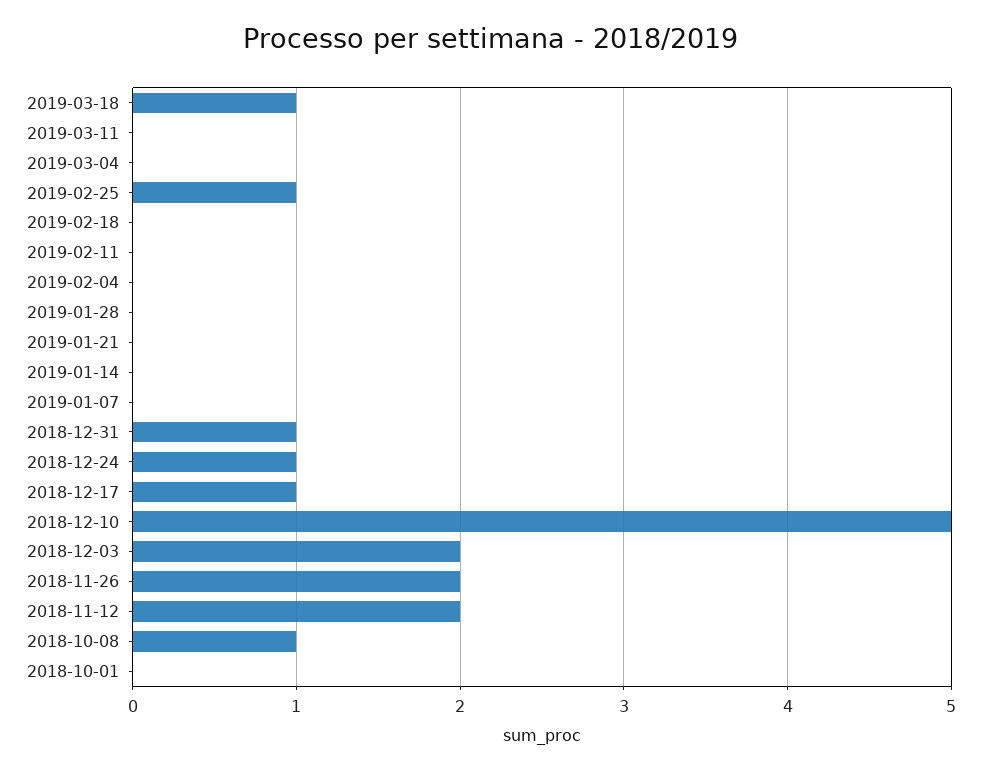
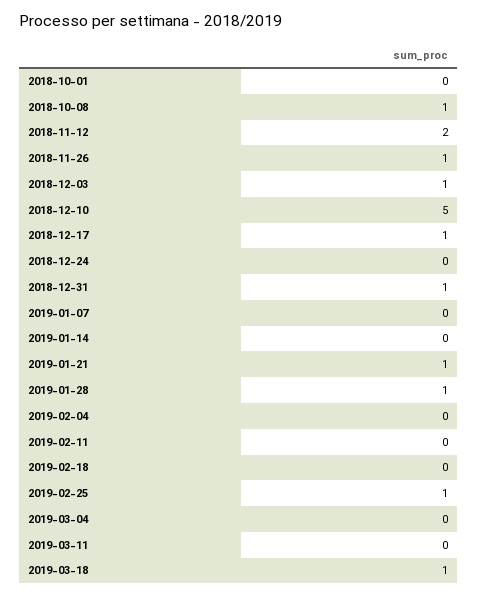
2019-01-28: 0 -> 1
2019-01-21: 0 -> 1
2018-12-24: 1 -> 0
2018-12-03: 2 -> 1
2018-11-26: 2 -> 1

